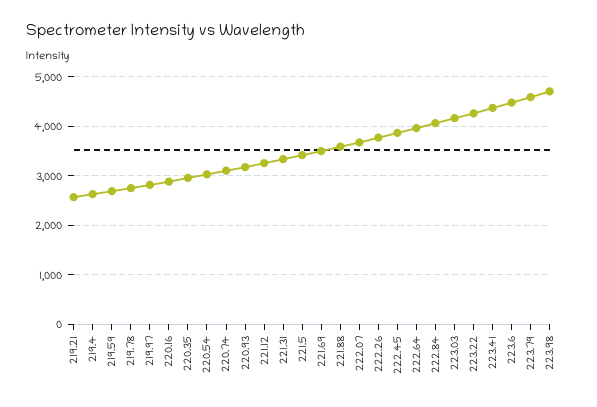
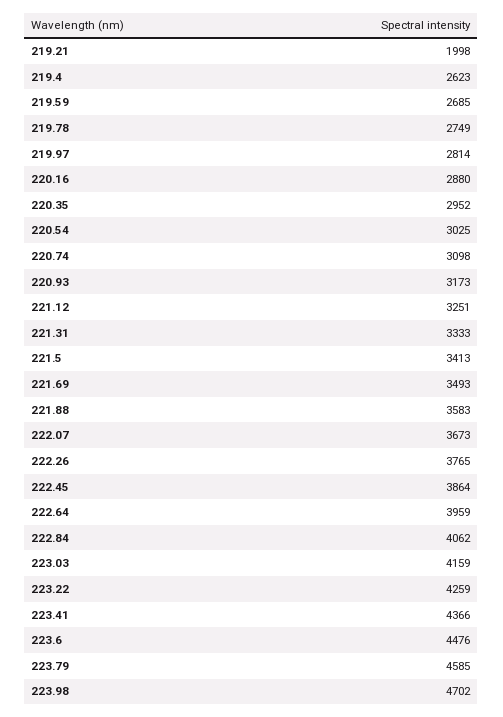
219.21: 2600 -> 1998

